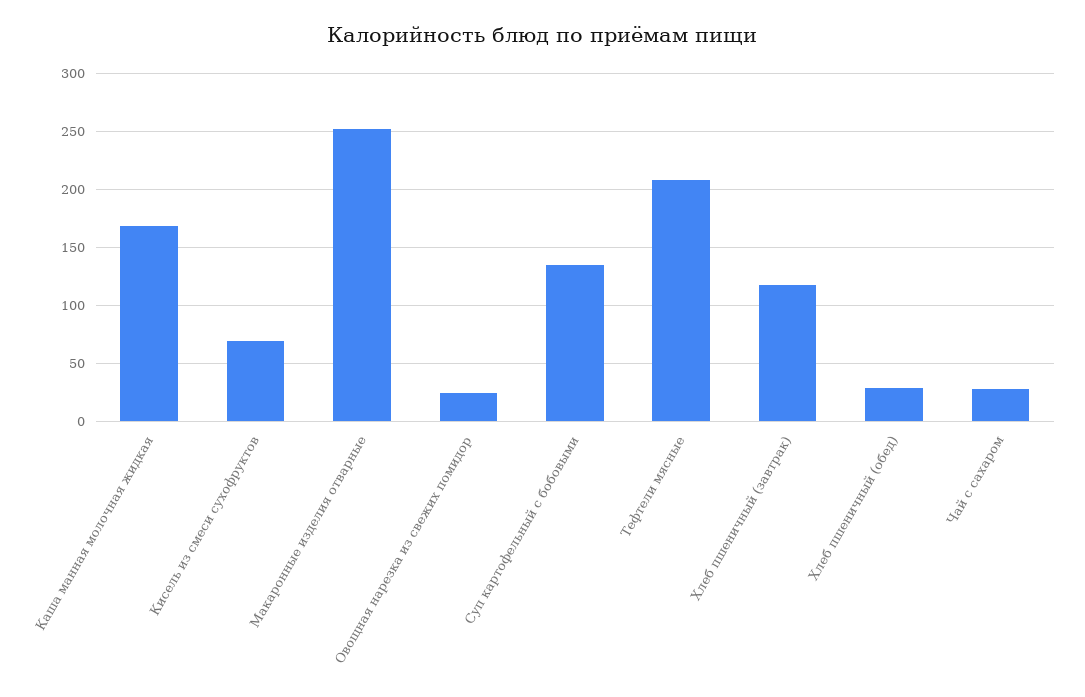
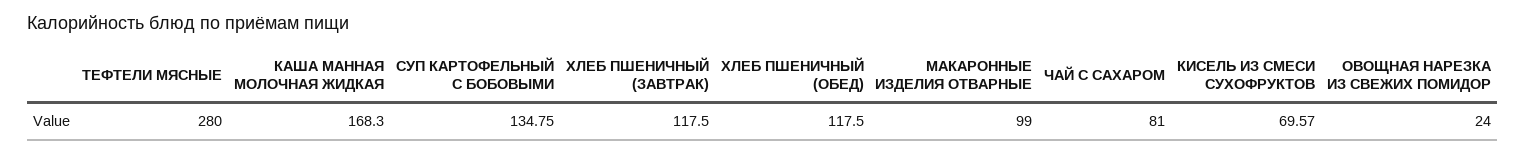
Макаронные изделия отварные: 250 -> 99
Тефтели мясные: 210 -> 280
Хлеб пшеничный (обед): 30 -> 117.5
Чай с сахаром: 30 -> 81

